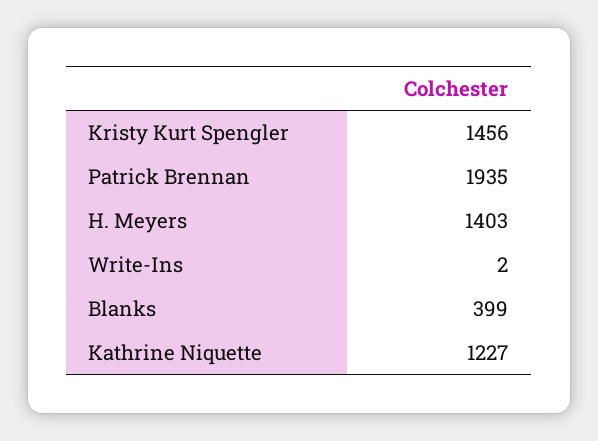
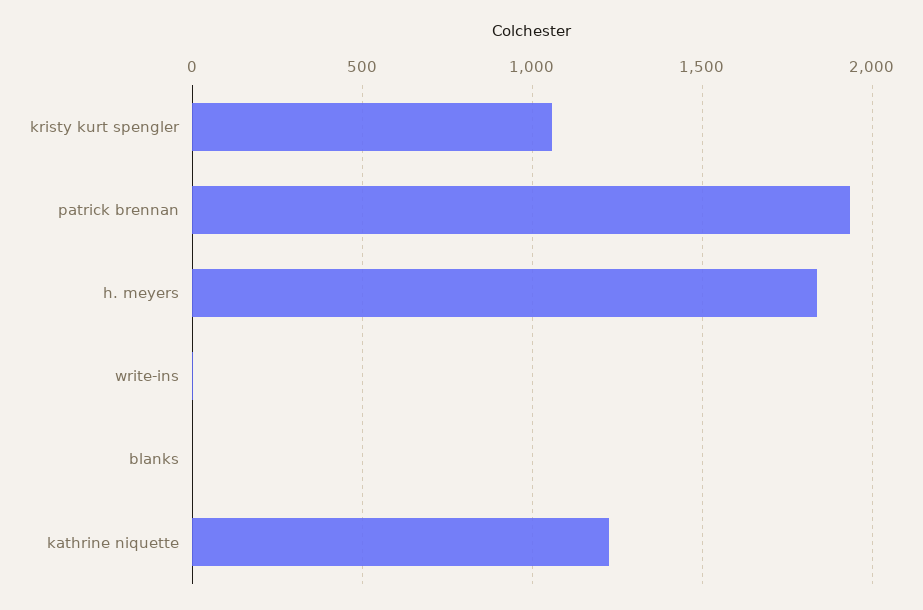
Kristy Kurt Spengler: 1456 -> 1050
H. Meyers: 1403 -> 1850
Blanks: 399 -> 0

